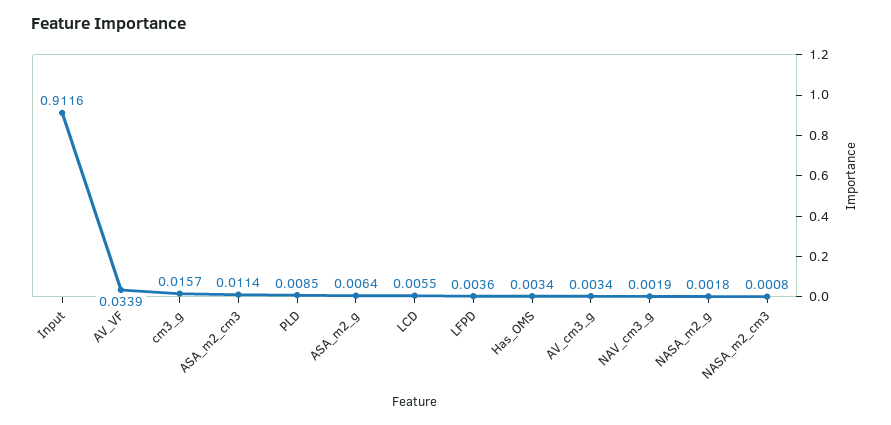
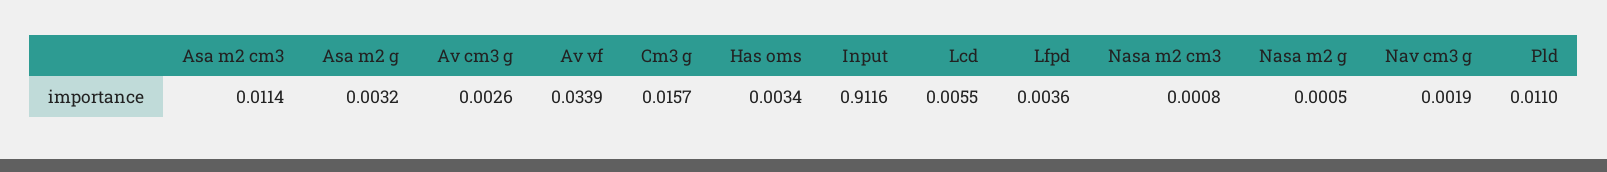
PLD: 0.0085 -> 0.011
ASA_m2_g: 0.0064 -> 0.0032
AV_cm3_g: 0.0034 -> 0.0026
NASA_m2_g: 0.0018 -> 0.0005

